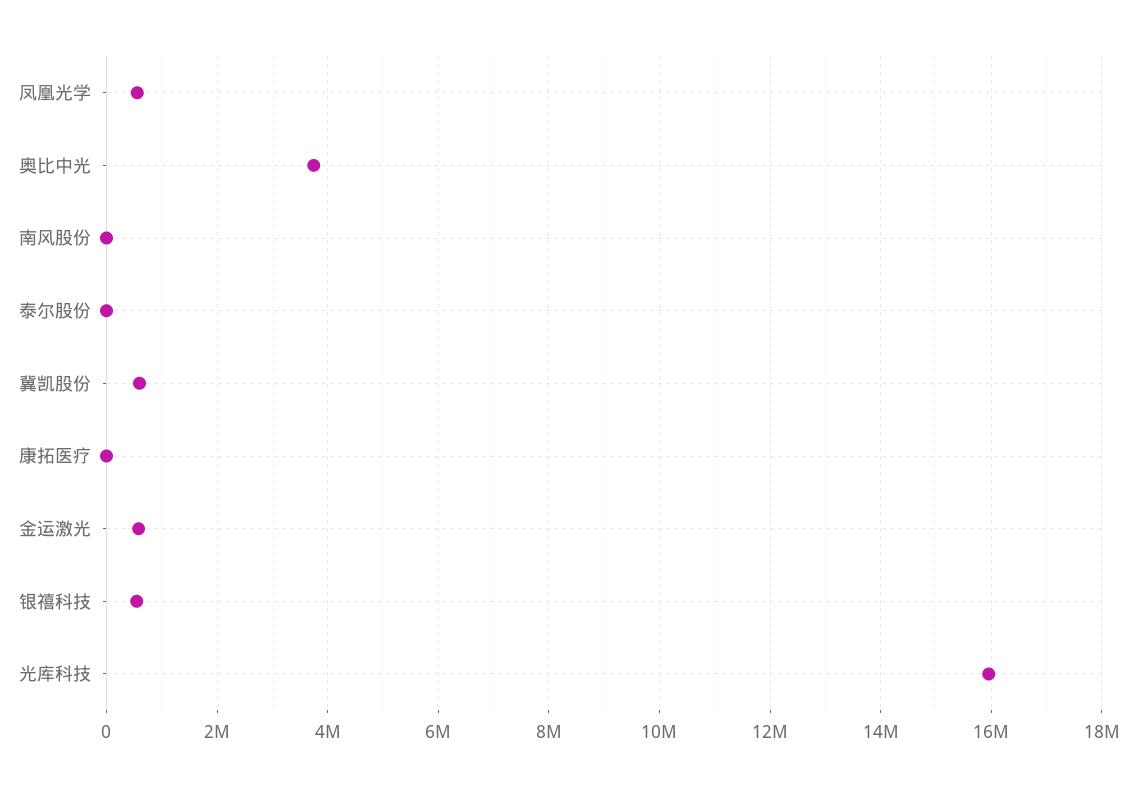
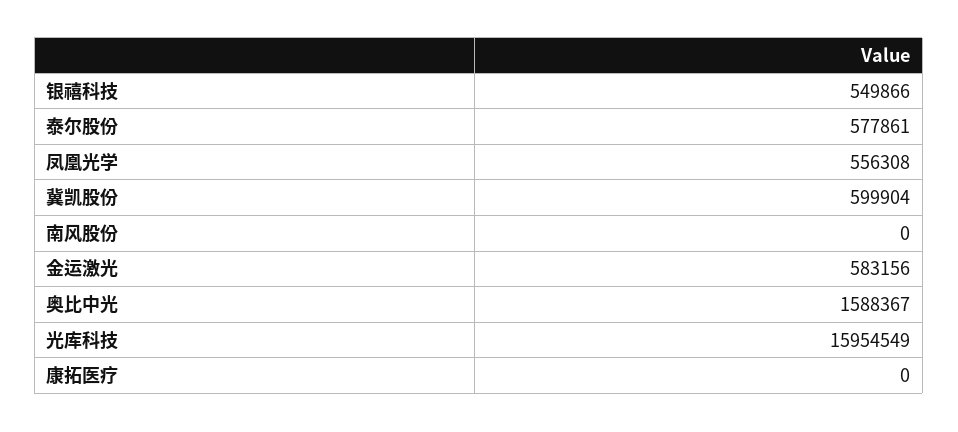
奥比中光: 3800000 -> 1588367
泰尔股份: 0 -> 577861

